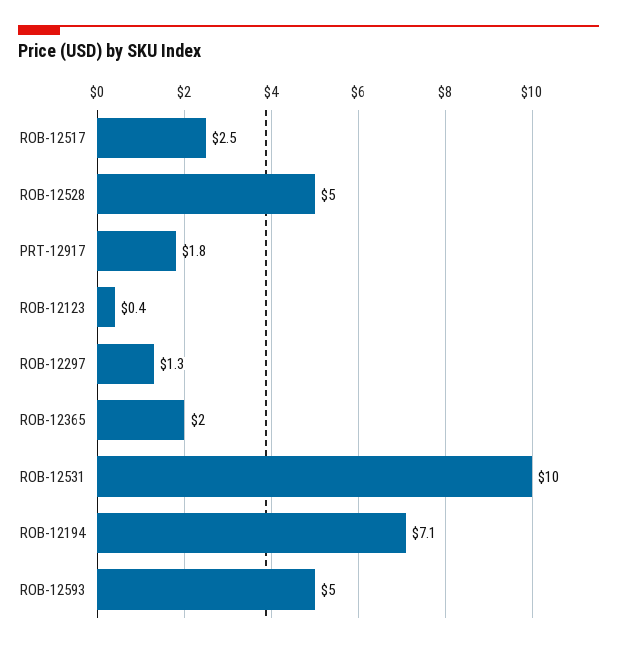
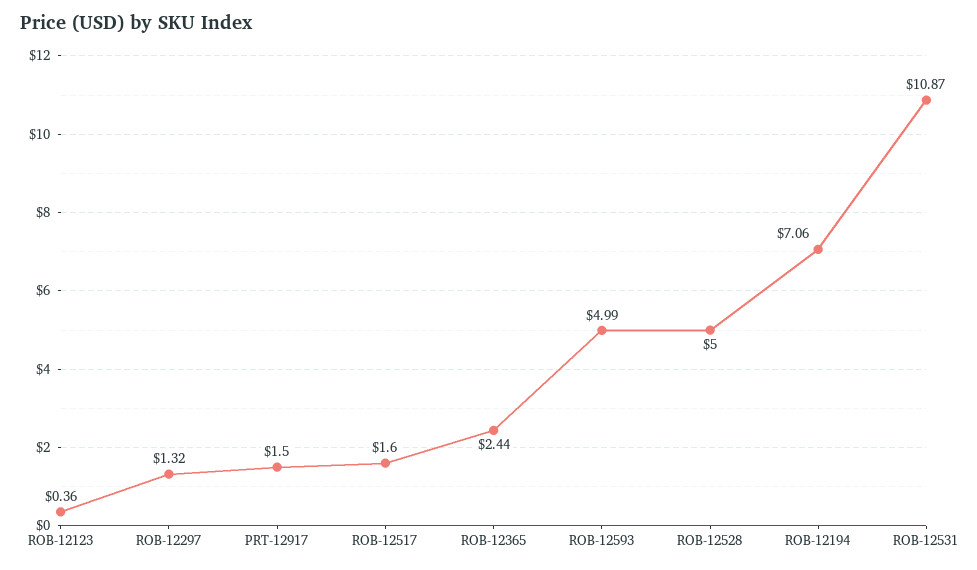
ROB-12517: 2.5 -> 1.6
PRT-12917: 1.8 -> 1.5
ROB-12365: 2 -> 2.44
ROB-12531: 10 -> 10.87

